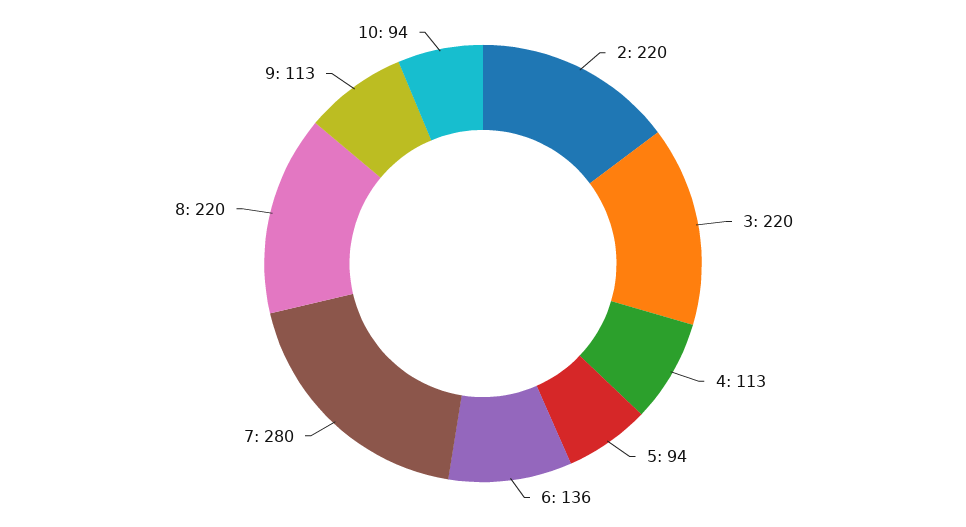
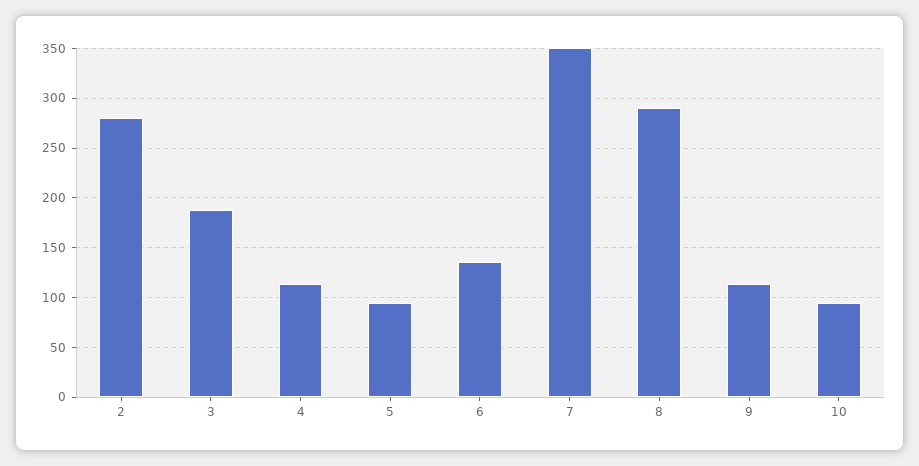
2: 220 -> 280
3: 220 -> 190
7: 280 -> 350
8: 220 -> 290

